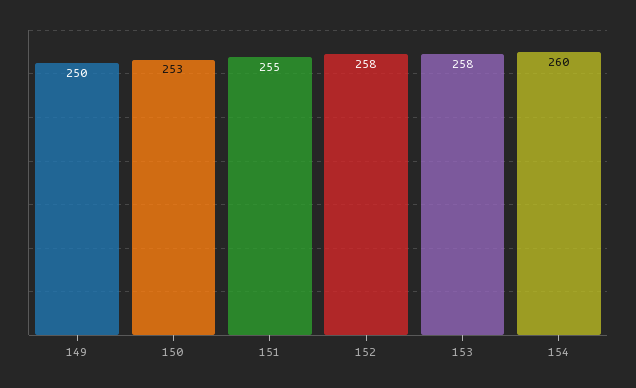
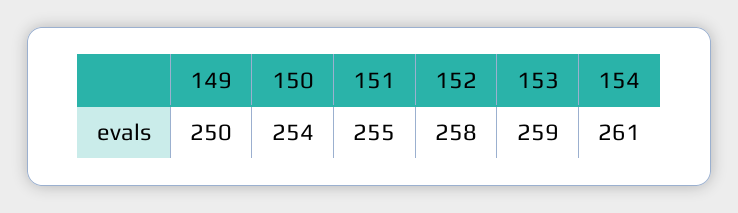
150: 253 -> 254
153: 258 -> 259
154: 260 -> 261

